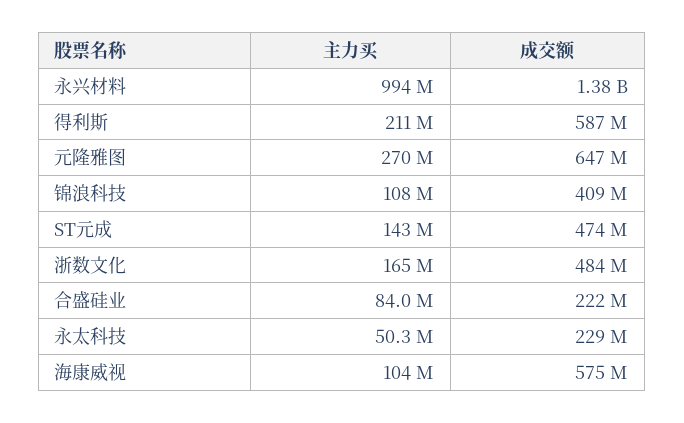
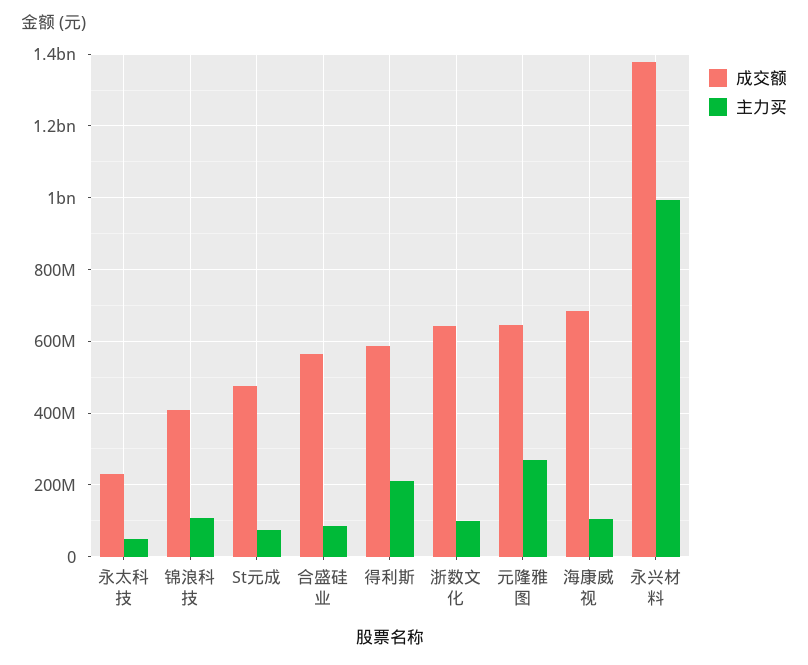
主力买, ST元成: 143000000 -> 80000000
主力买, 浙数文化: 165000000 -> 100000000
成交额, 浙数文化: 484000000 -> 640000000
成交额, 合盛硅业: 222000000 -> 560000000
成交额, 海康威视: 575000000 -> 680000000

